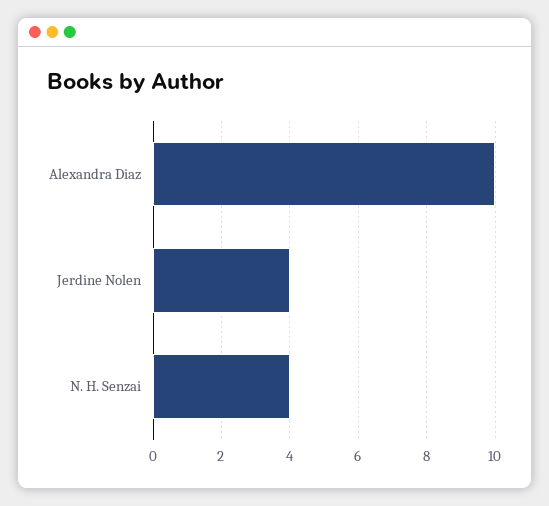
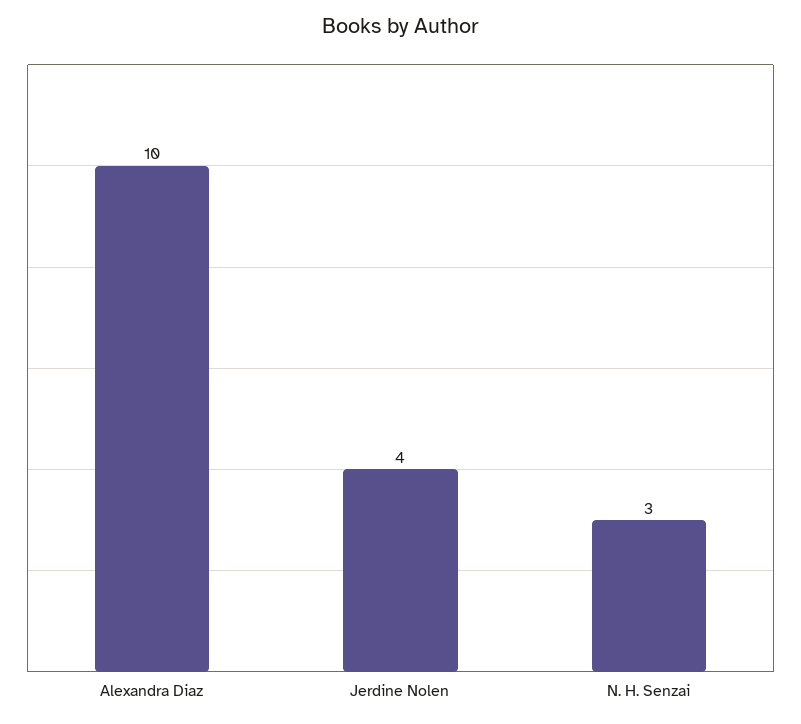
N. H. Senzai: 4 -> 3

